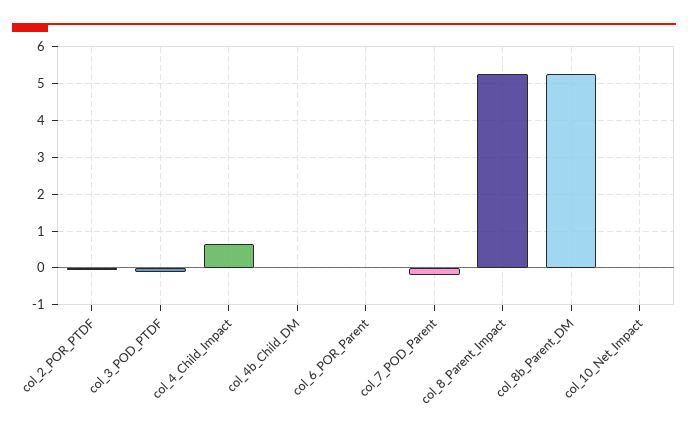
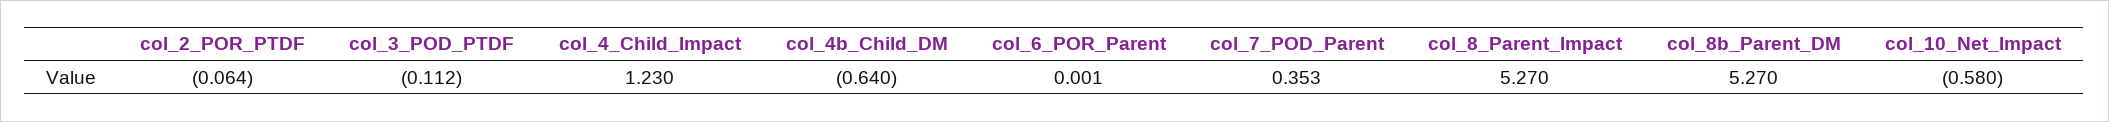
col_4_Child_Impact: 0.6 -> 1.23
col_4b_Child_DM: 0 -> -0.64
col_7_POD_Parent: -0.2 -> 0.353
col_10_Net_Impact: 0 -> -0.58

